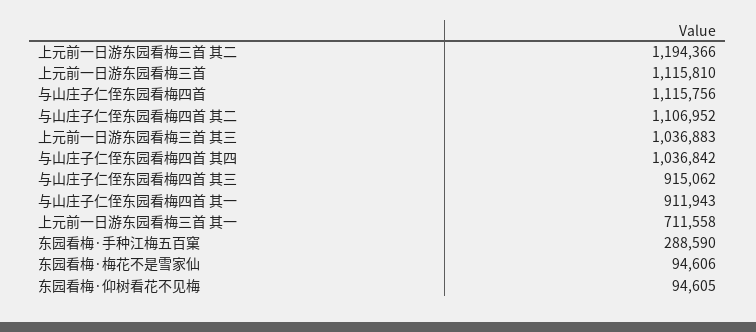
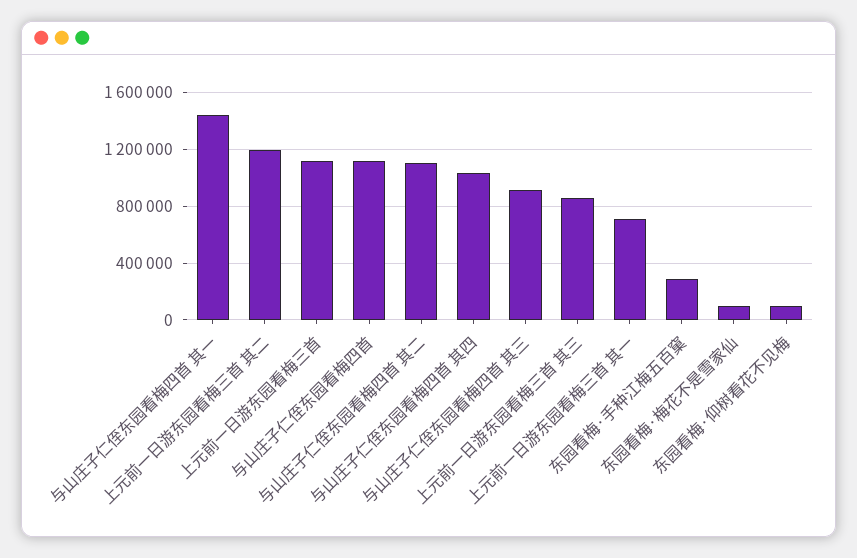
上元前一日游东园看梅三首 其三: 1036883 -> 850000
与山庄子仁侄东园看梅四首 其一: 911943 -> 1450000

